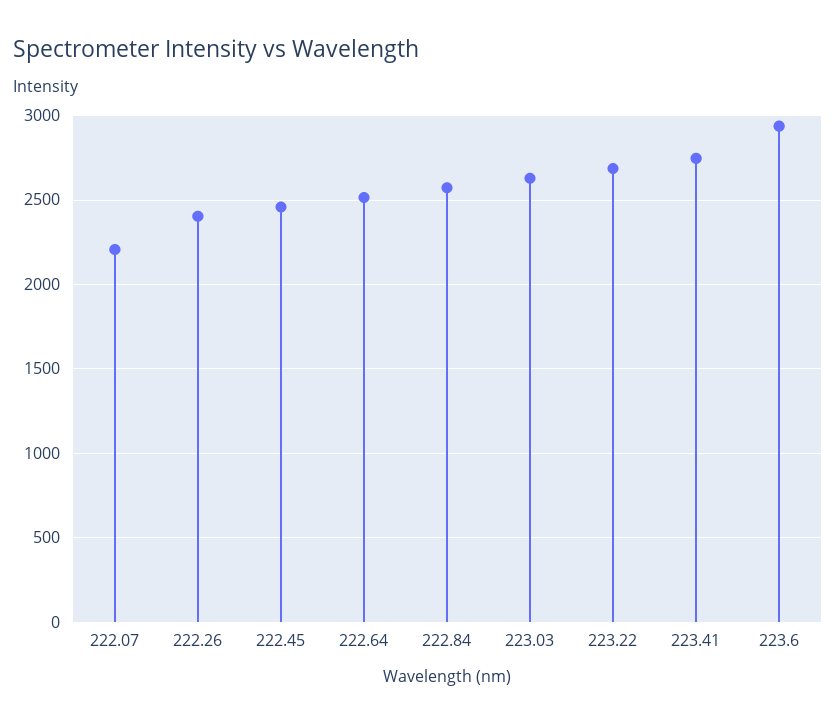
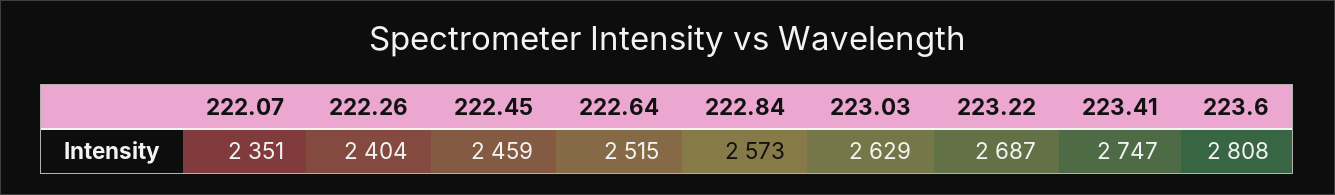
222.07: 2200 -> 2351
223.6: 2950 -> 2808

